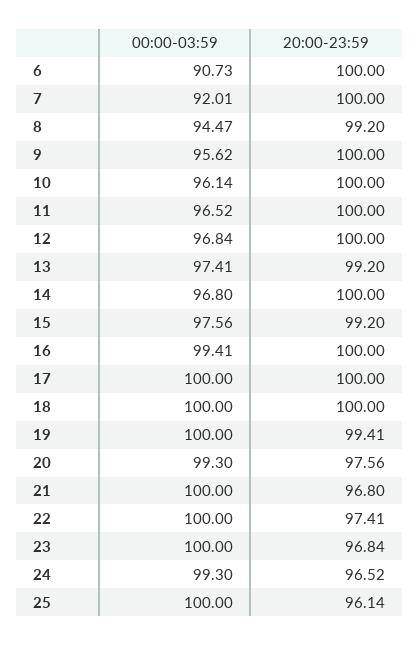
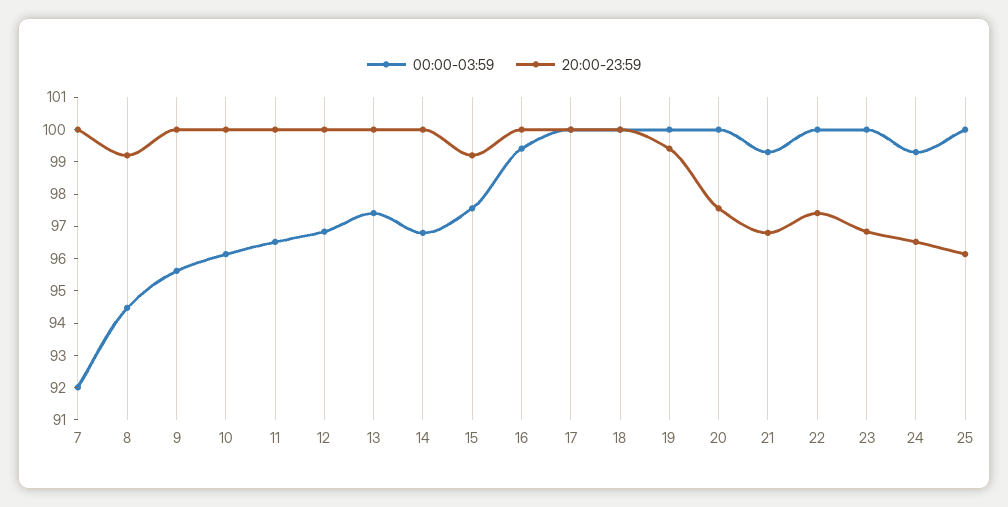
00:00-03:59, 6: 90.73 -> none
20:00-23:59, 6: 100 -> none
20:00-23:59, 13: 99.2 -> 100
00:00-03:59, 20: 99.3 -> 100
00:00-03:59, 21: 100 -> 99.25

